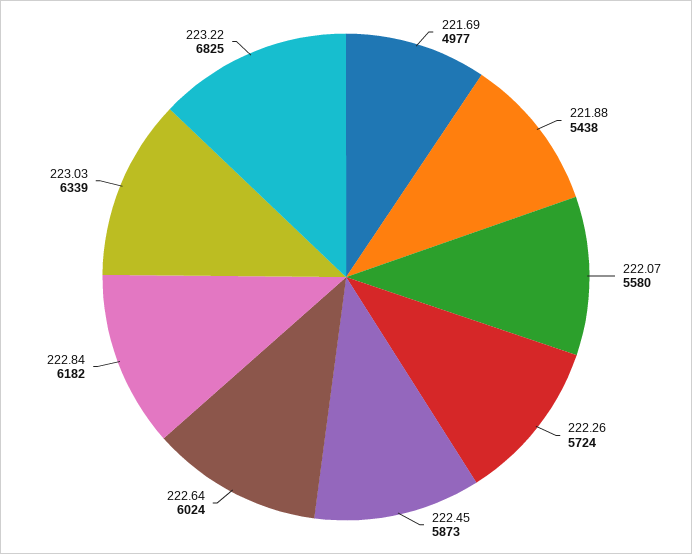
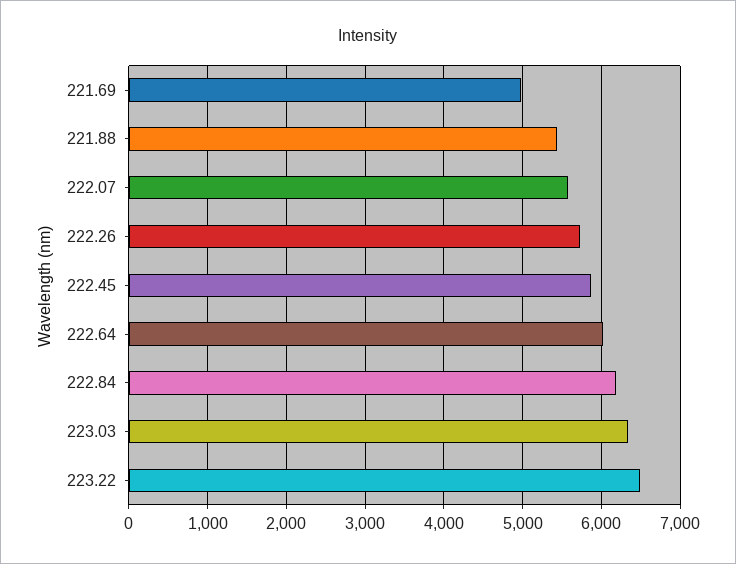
223.22: 6825 -> 6500

